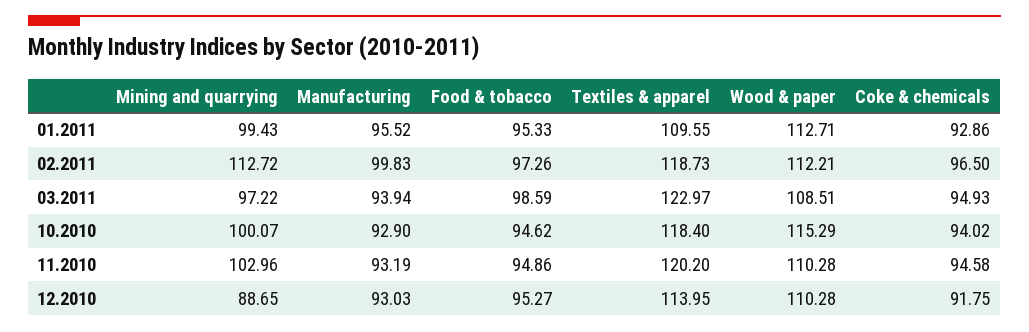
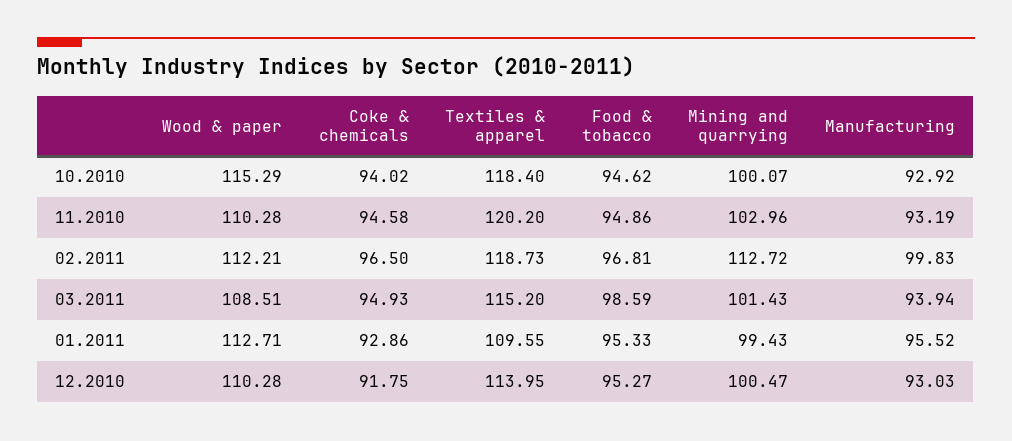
Food & tobacco, 02.2011: 97.26 -> 96.81
Mining and quarrying, 03.2011: 97.22 -> 101.43
Textiles & apparel, 03.2011: 122.97 -> 115.2
Manufacturing, 10.2010: 92.9 -> 92.92
Mining and quarrying, 12.2010: 88.65 -> 100.47

